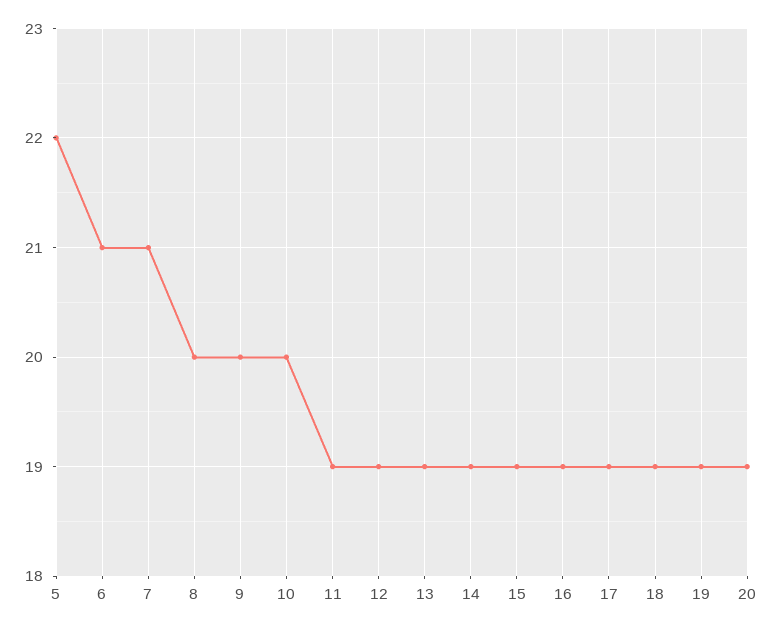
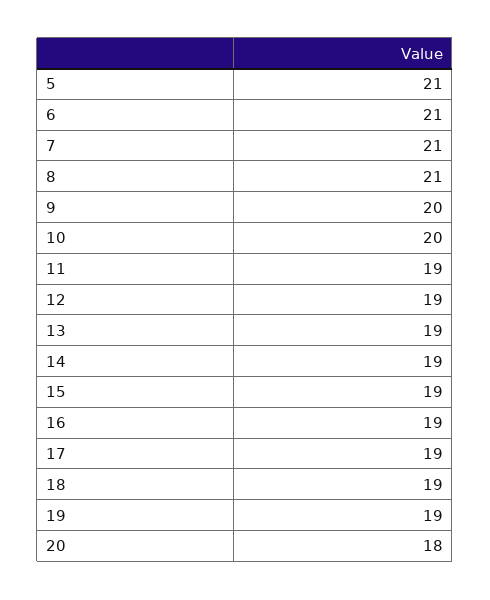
5: 22 -> 21
8: 20 -> 21
20: 19 -> 18

